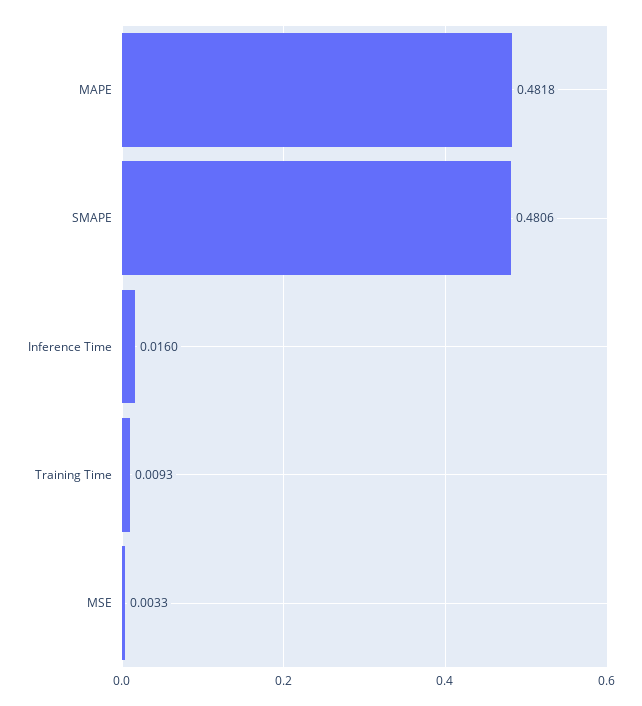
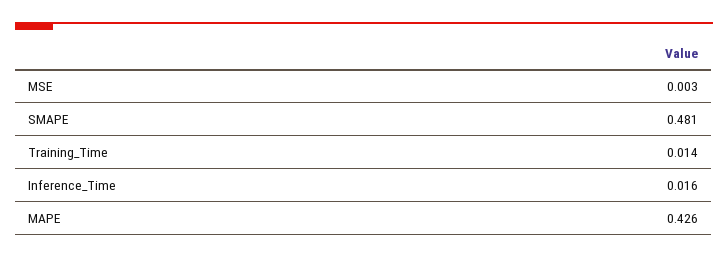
MAPE: 0.4818 -> 0.426
Training Time: 0.0093 -> 0.014

